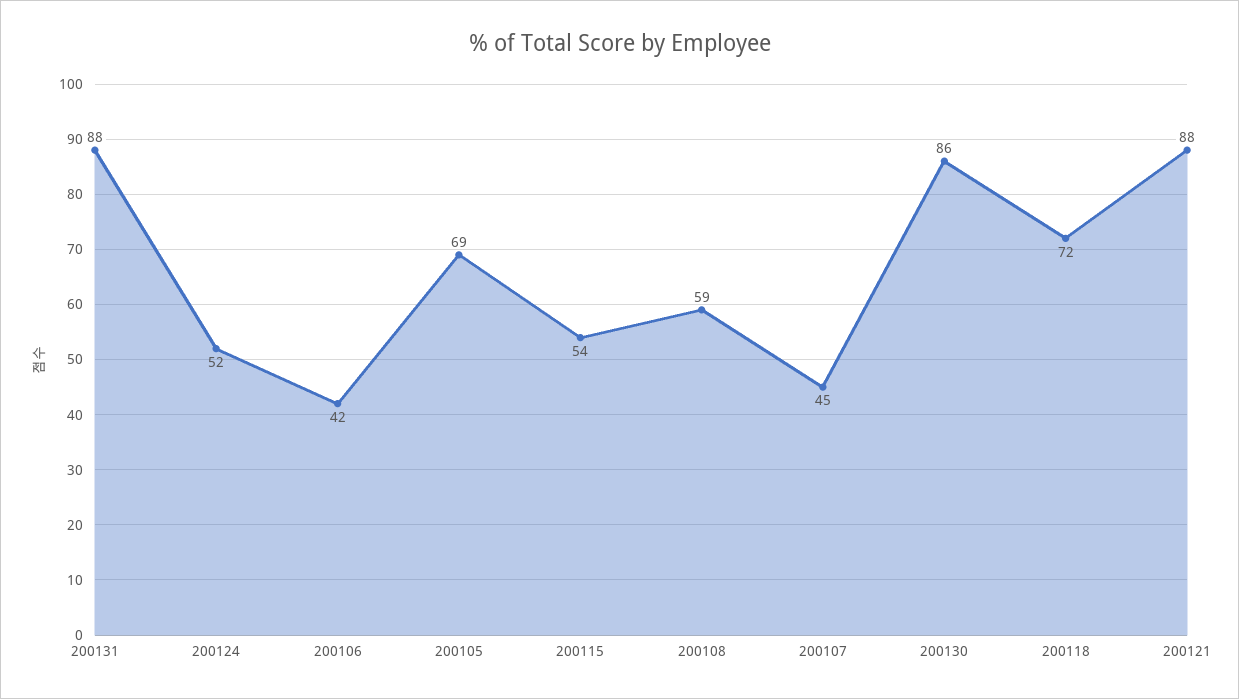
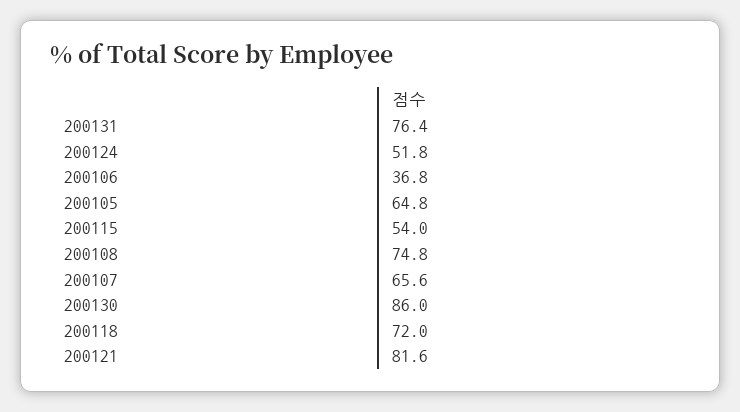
200131: 88 -> 76.4
200106: 42 -> 36.8
200105: 69 -> 64.8
200108: 59 -> 74.8
200107: 45 -> 65.6
200121: 88 -> 81.6

